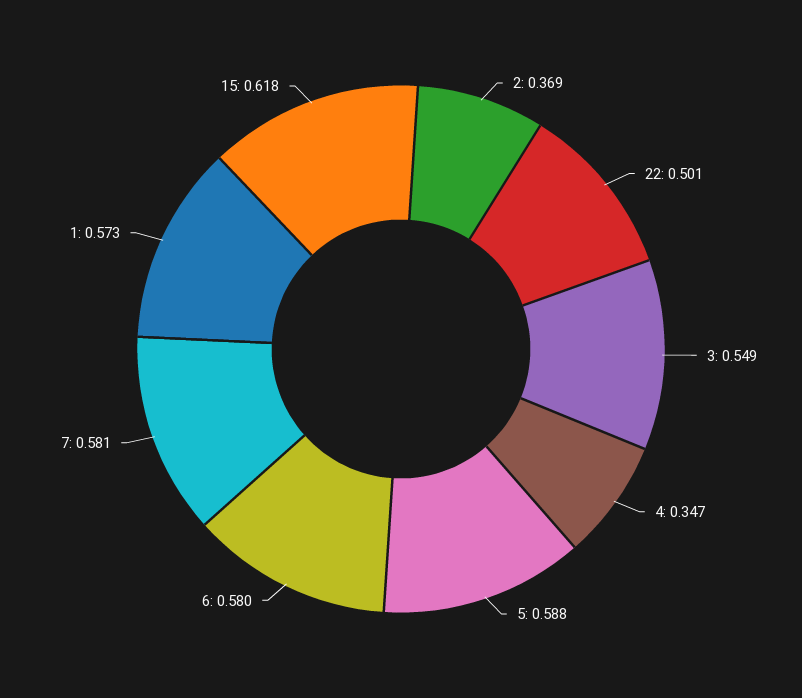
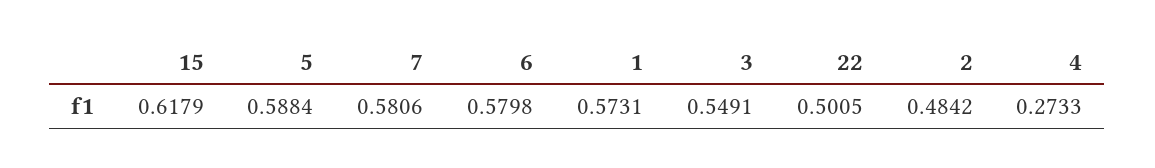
2: 0.369 -> 0.4842
4: 0.347 -> 0.2733

